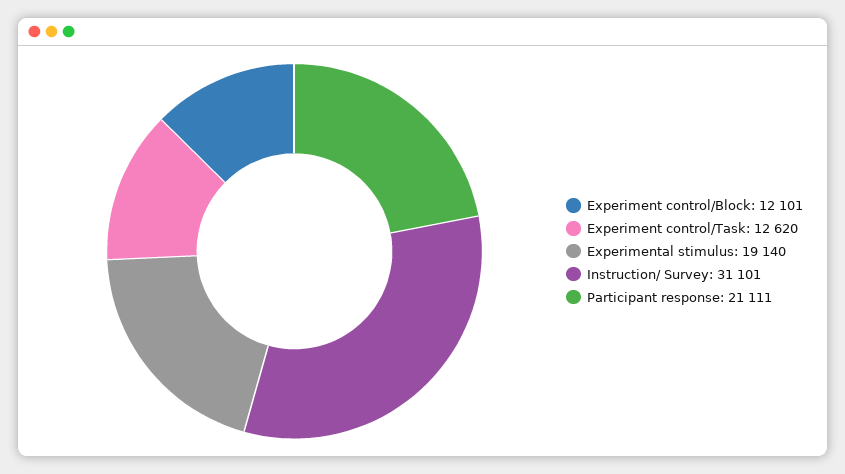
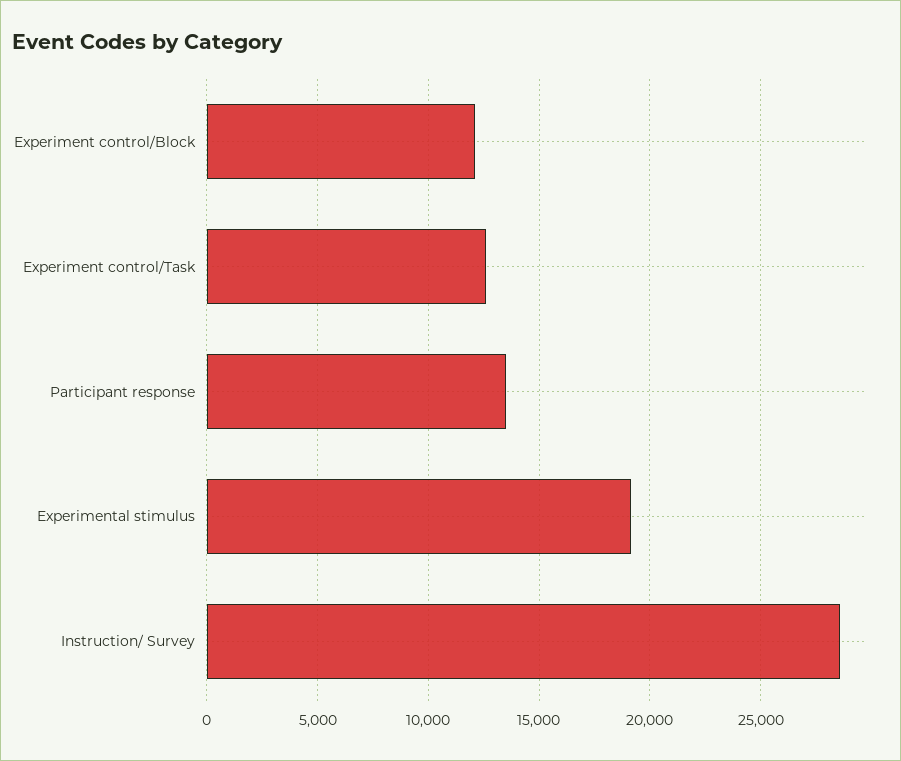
Instruction/ Survey: 31101 -> 28500
Participant response: 21111 -> 13500

